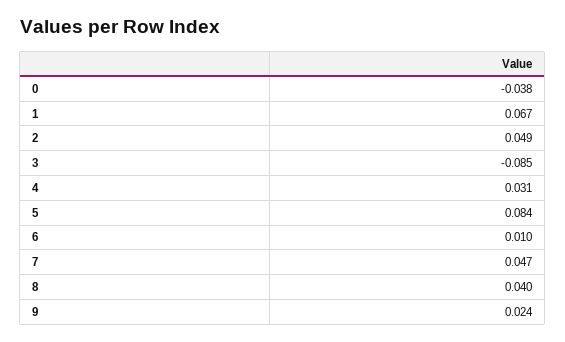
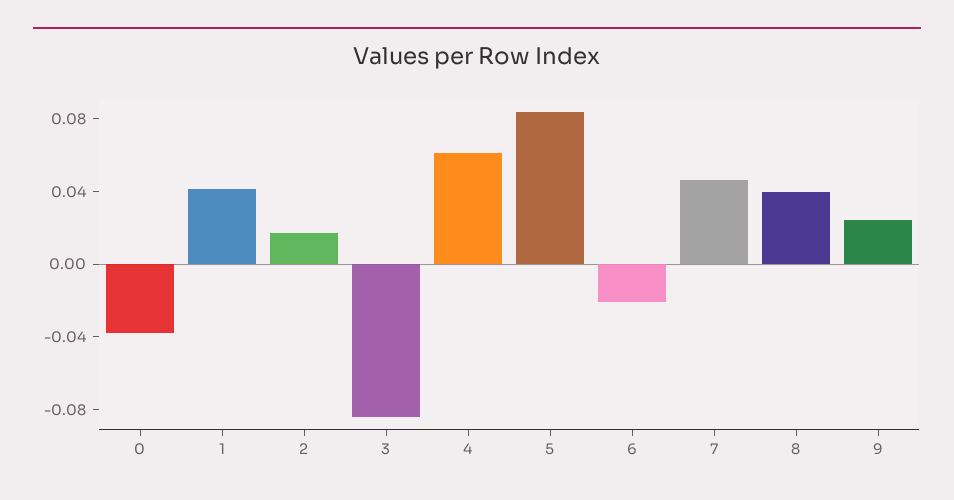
1: 0.067 -> 0.04
2: 0.049 -> 0.02
4: 0.031 -> 0.06
6: 0.01 -> -0.02

